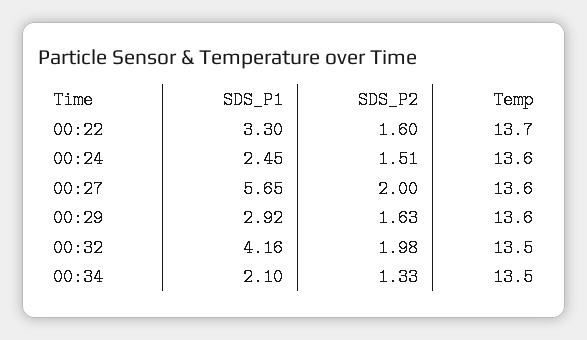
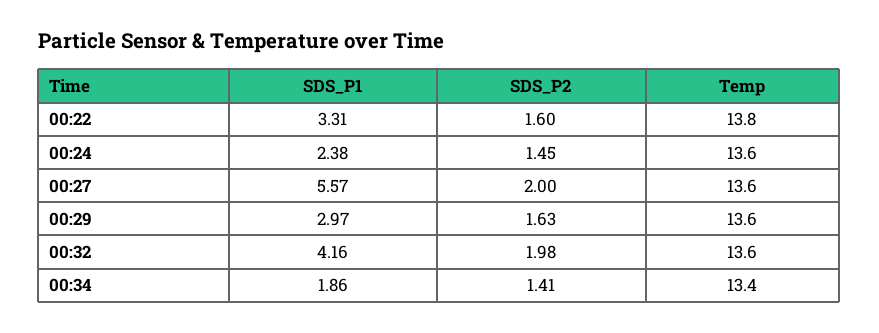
SDS_P1, 00:22: 3.3 -> 3.31
Temp, 00:22: 13.7 -> 13.8
SDS_P1, 00:24: 2.45 -> 2.38
SDS_P2, 00:24: 1.51 -> 1.45
SDS_P1, 00:27: 5.65 -> 5.57
SDS_P1, 00:29: 2.92 -> 2.97
Temp, 00:32: 13.5 -> 13.6
SDS_P1, 00:34: 2.1 -> 1.86
SDS_P2, 00:34: 1.33 -> 1.41
Temp, 00:34: 13.5 -> 13.4

